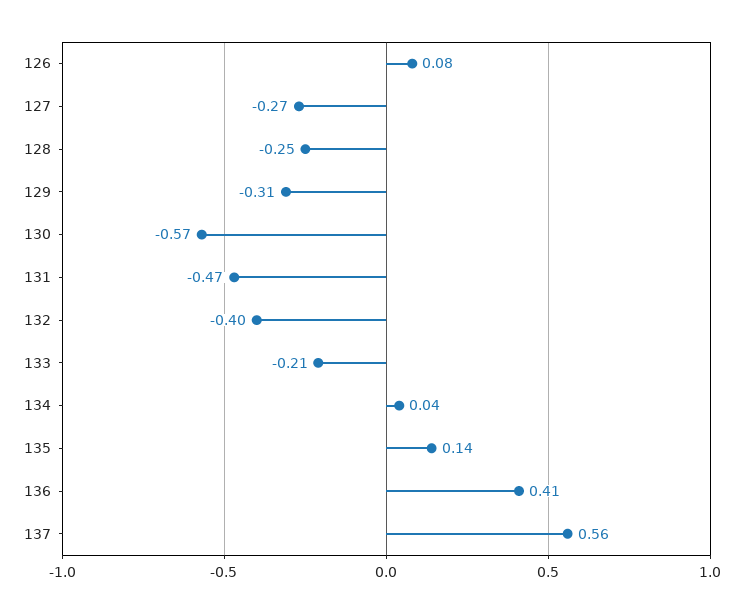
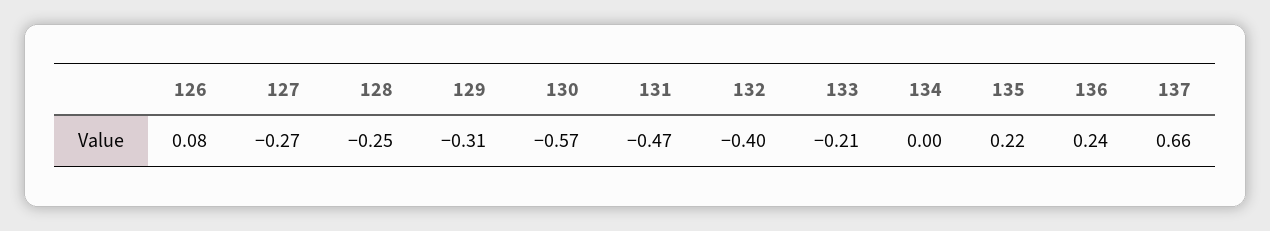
134: 0.04 -> 0
135: 0.14 -> 0.22
136: 0.41 -> 0.24
137: 0.56 -> 0.66

